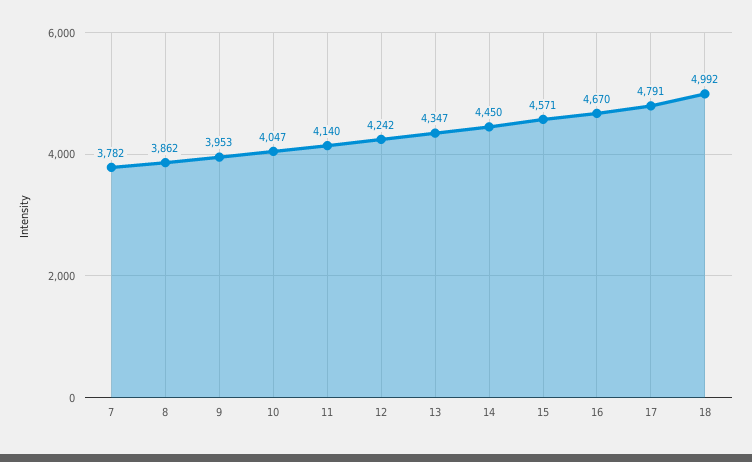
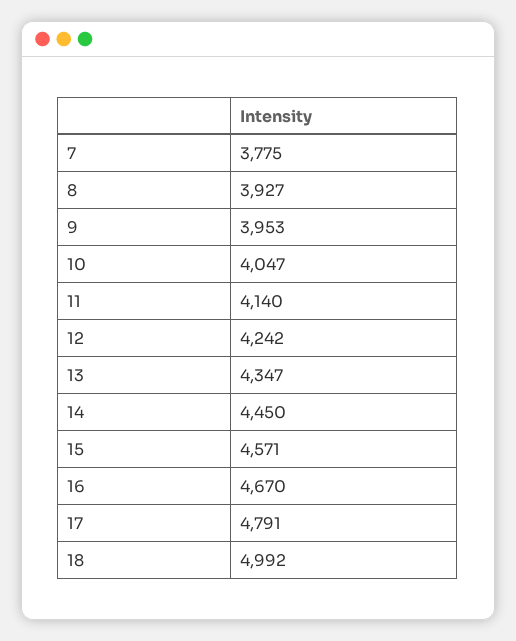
7: 3782 -> 3775
8: 3862 -> 3927

